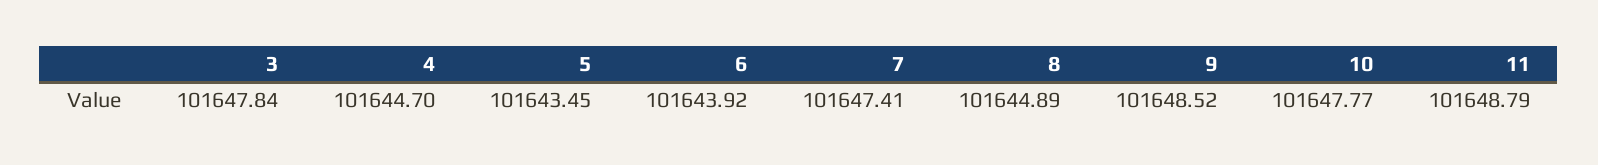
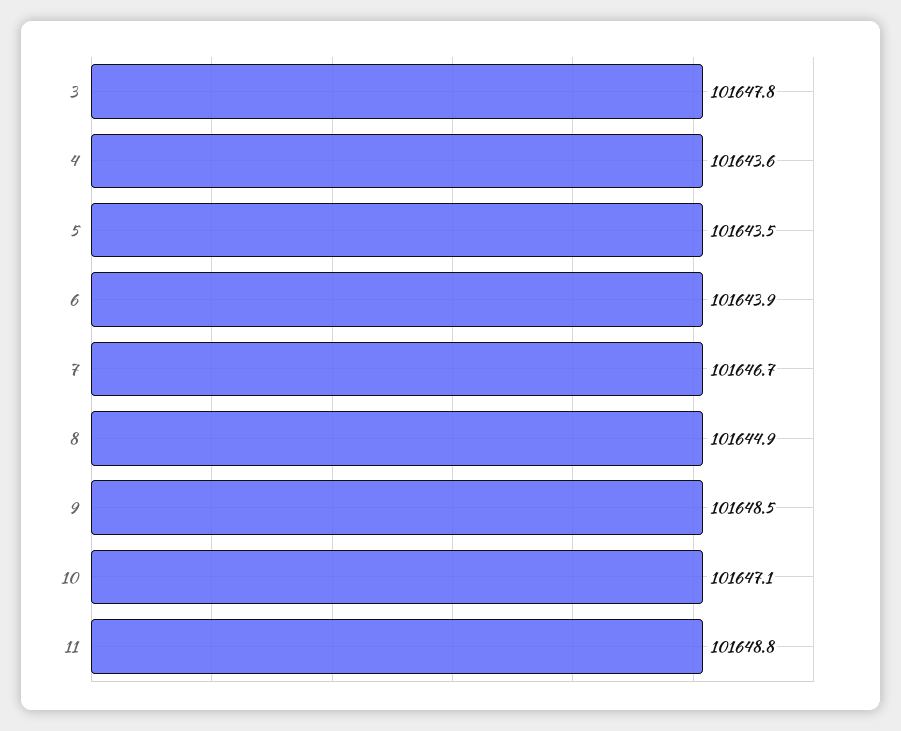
4: 101644.7 -> 101643.6
7: 101647.41 -> 101646.7
10: 101647.77 -> 101647.1

